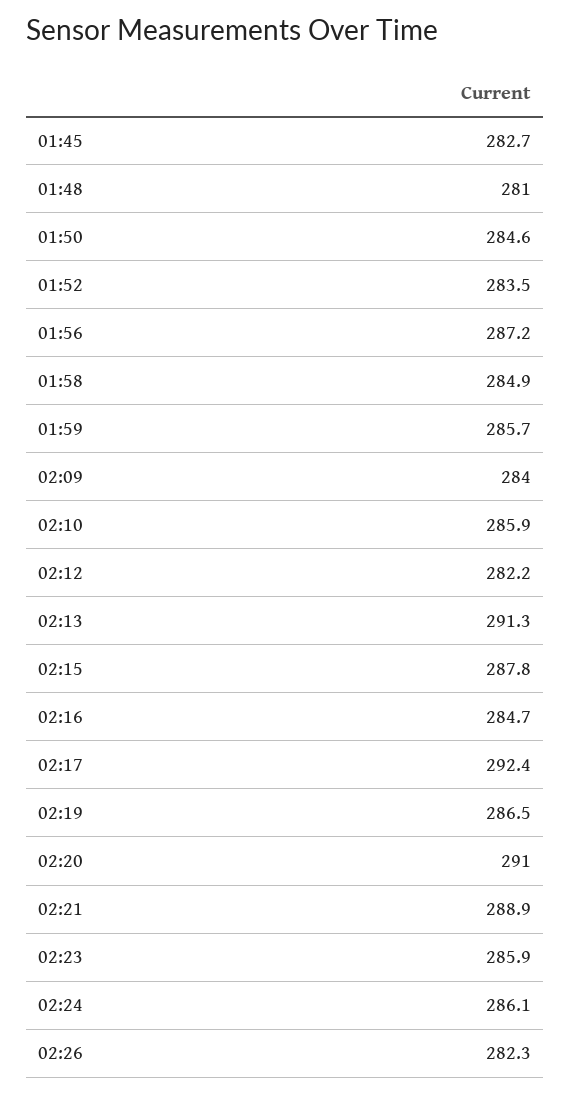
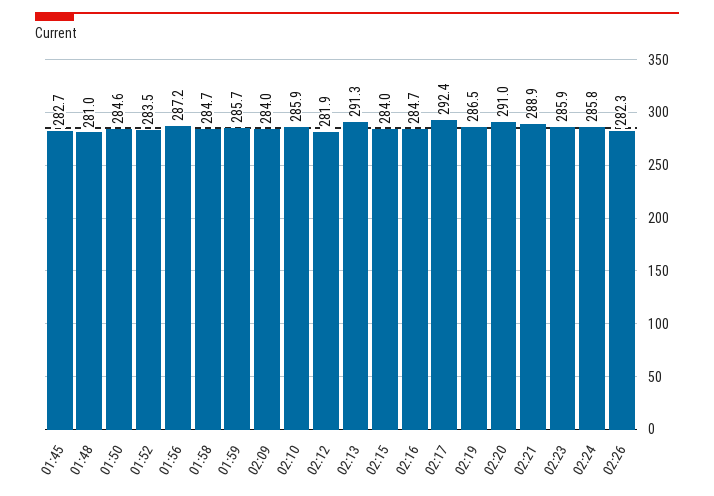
01:58: 284.9 -> 284.7
02:12: 282.2 -> 281.9
02:15: 287.8 -> 284
02:24: 286.1 -> 285.8

